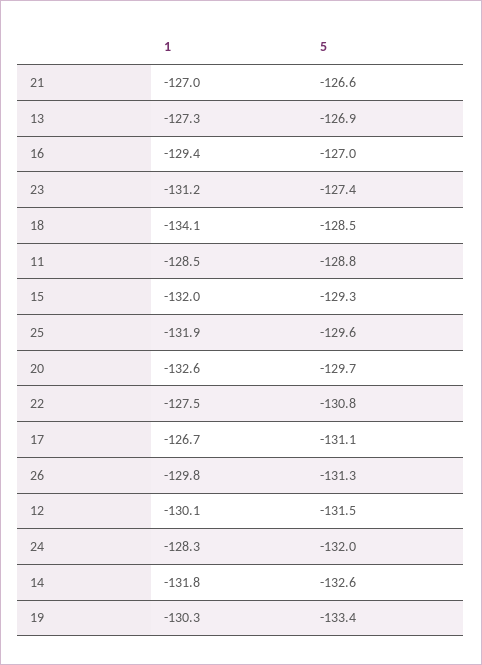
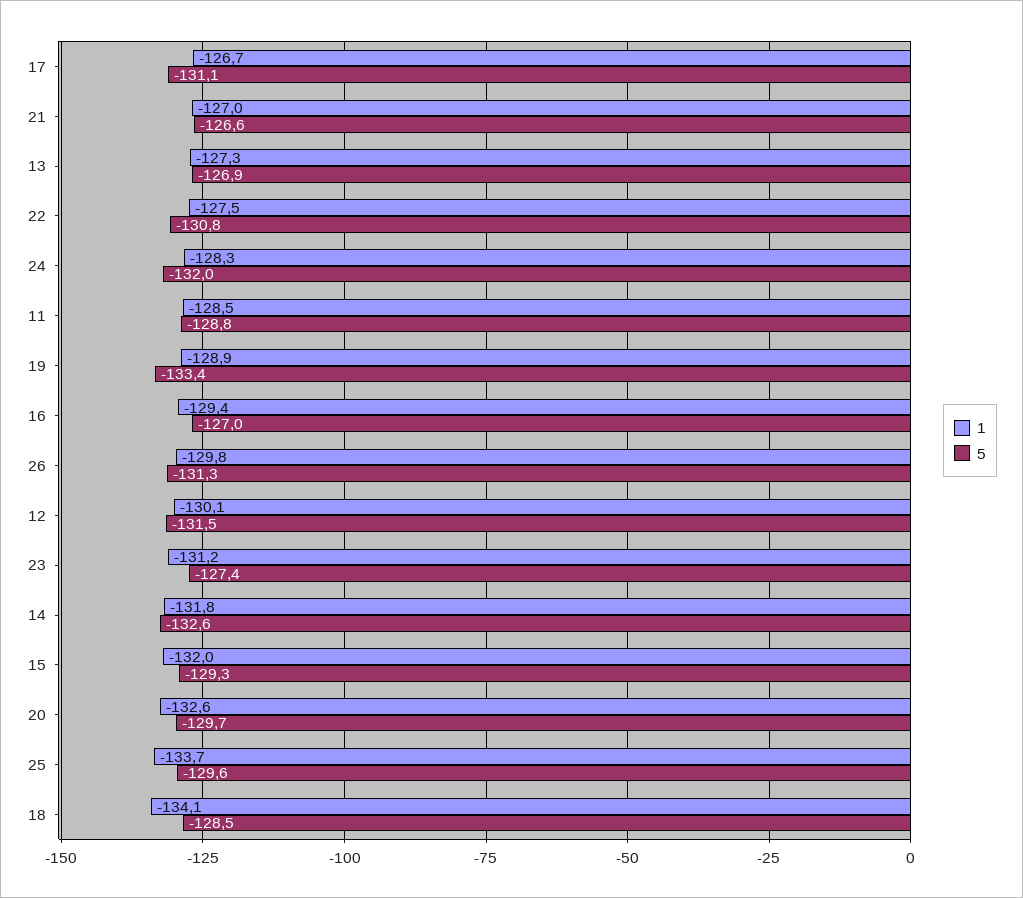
1, 25: -131.9 -> -133.7
1, 19: -130.3 -> -128.9

